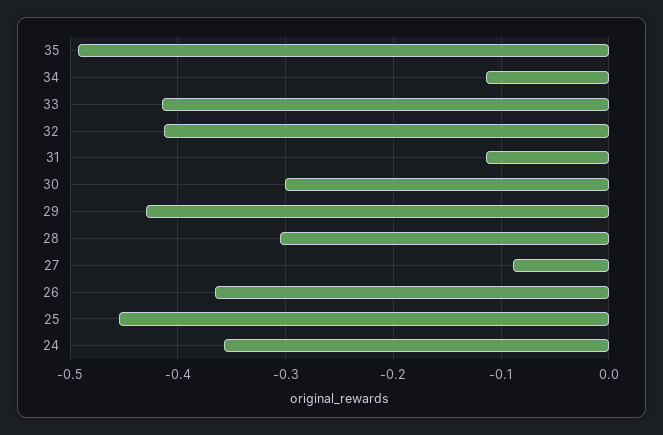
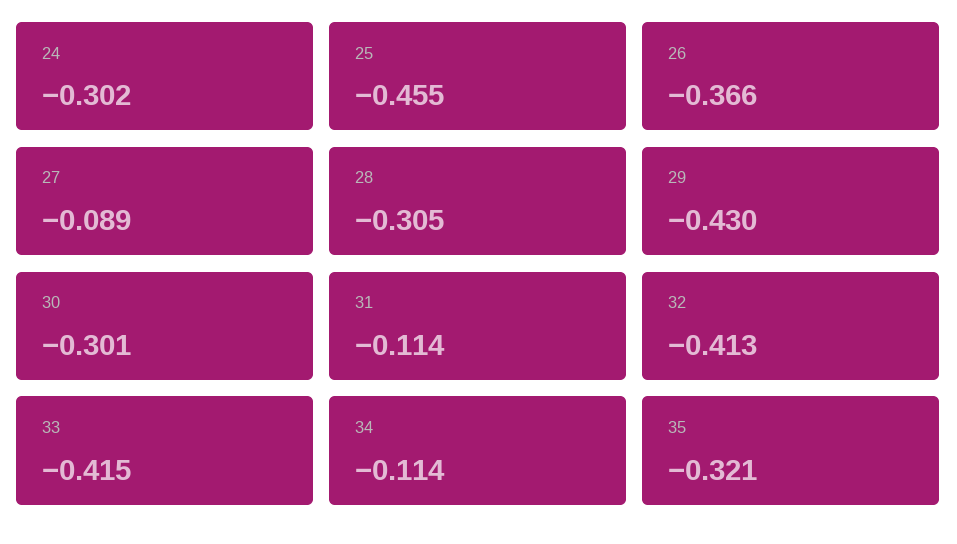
35: -0.49 -> -0.321
24: -0.36 -> -0.302

